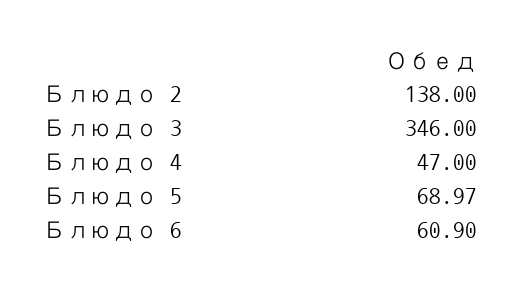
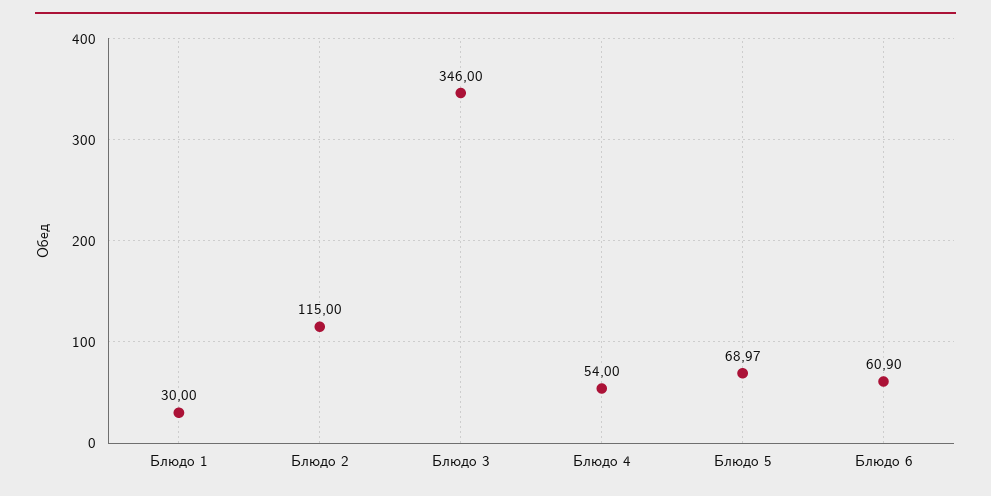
Блюдо 2: 138 -> 115
Блюдо 4: 47 -> 54
Блюдо 1: none -> 30

